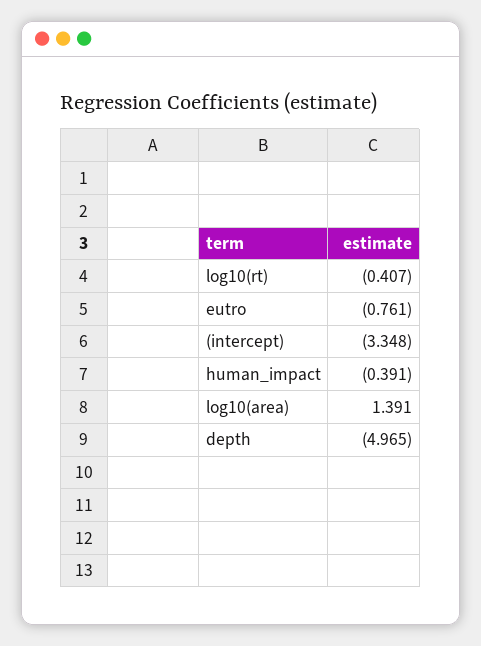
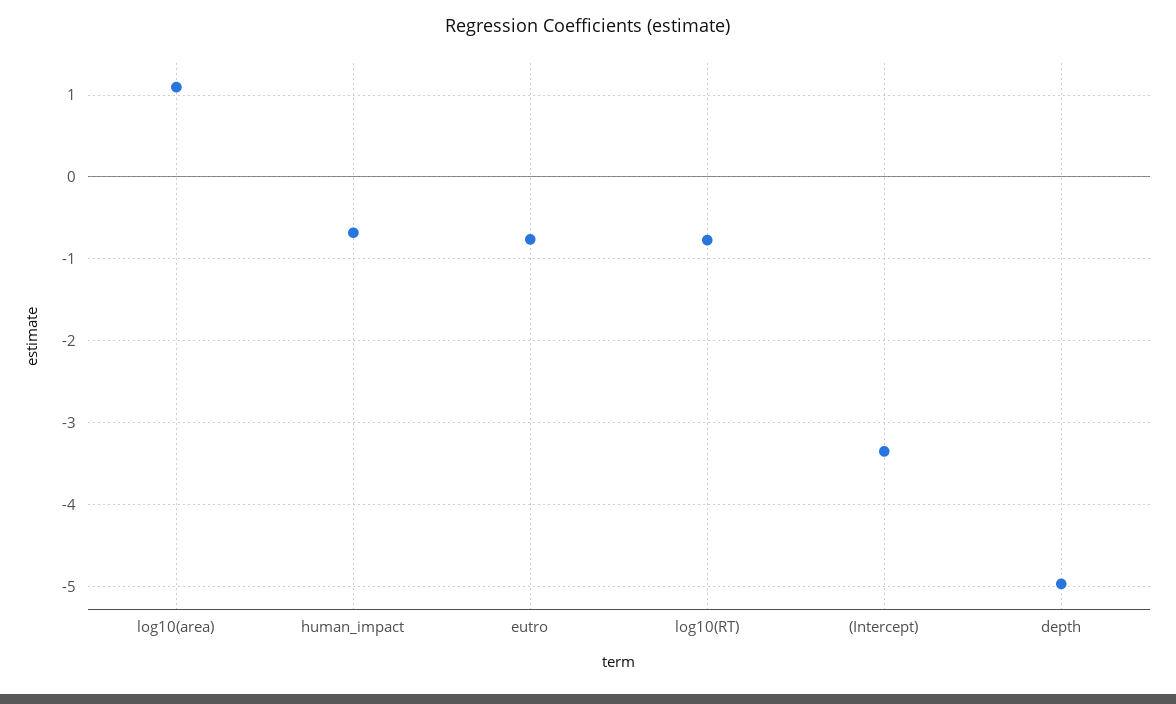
log10(rt): -0.407 -> -0.8
human_impact: -0.391 -> -0.7
log10(area): 1.391 -> 1.1

